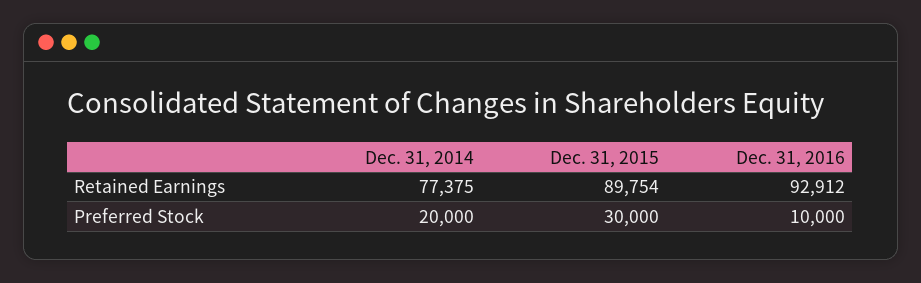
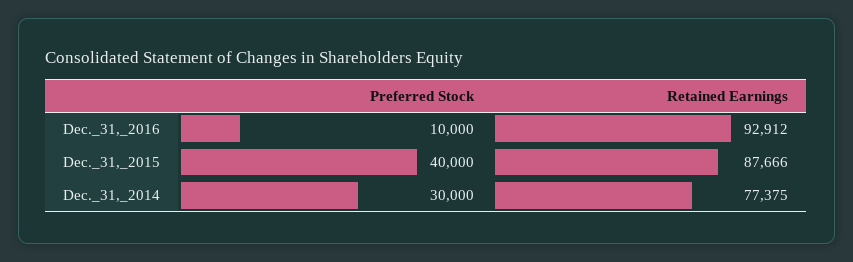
Dec. 31, 2015, Retained Earnings: 89754 -> 87666
Dec. 31, 2014, Preferred Stock: 20000 -> 30000
Dec. 31, 2015, Preferred Stock: 30000 -> 40000

